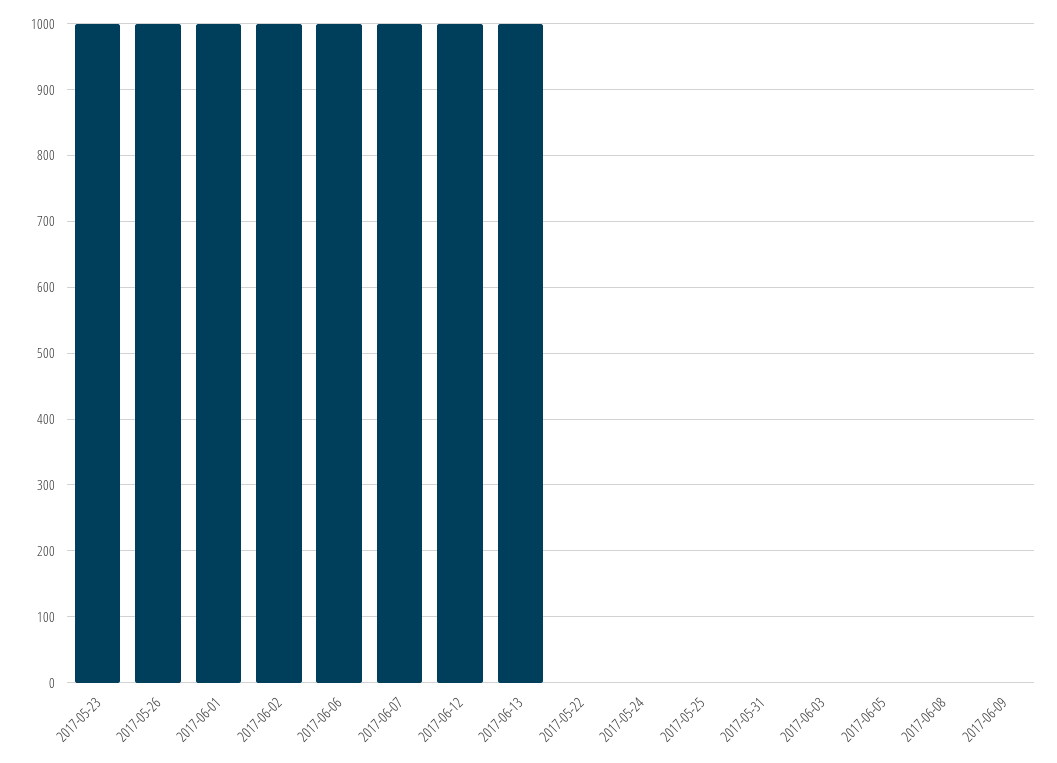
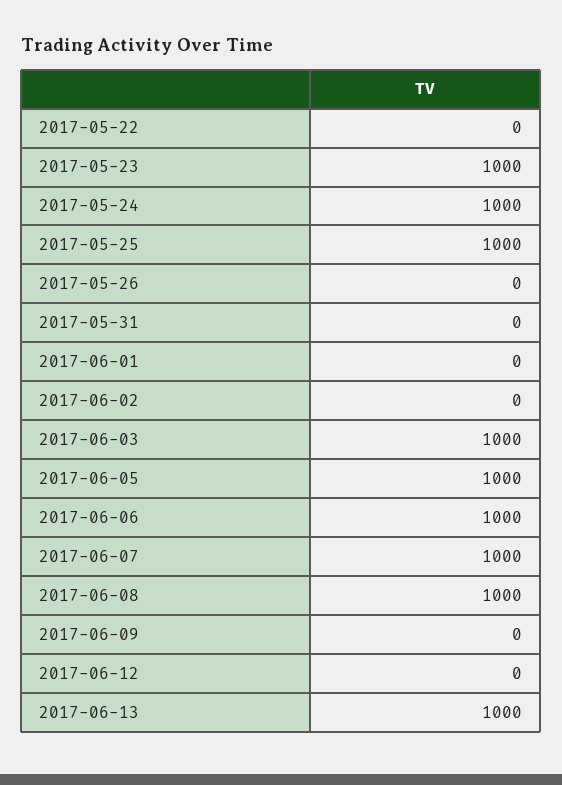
2017-05-26: 1000 -> 0
2017-06-01: 1000 -> 0
2017-06-02: 1000 -> 0
2017-06-12: 1000 -> 0
2017-05-24: 0 -> 1000
2017-05-25: 0 -> 1000
2017-06-03: 0 -> 1000
2017-06-05: 0 -> 1000
2017-06-08: 0 -> 1000

